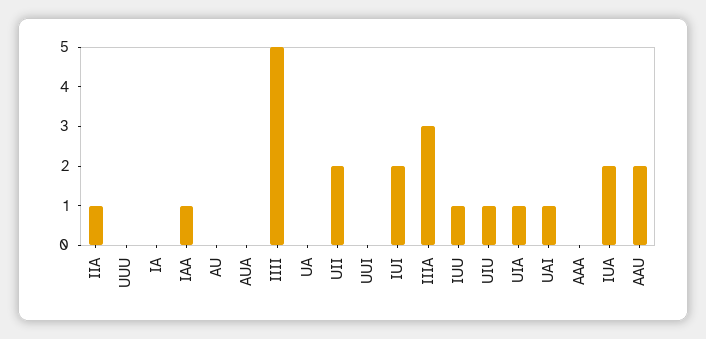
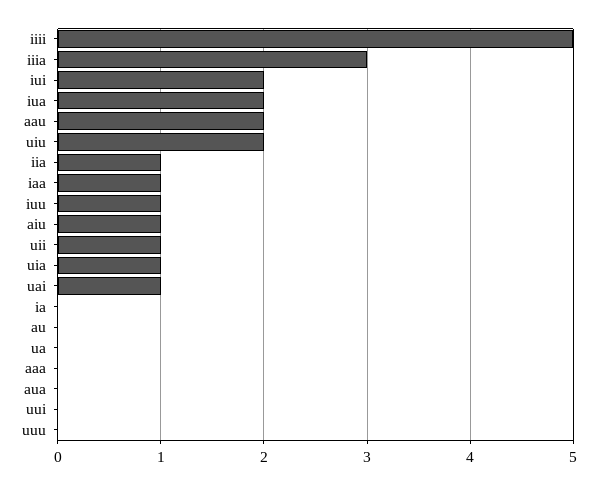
UII: 2 -> 1
UIU: 1 -> 2
aiu: none -> 1

